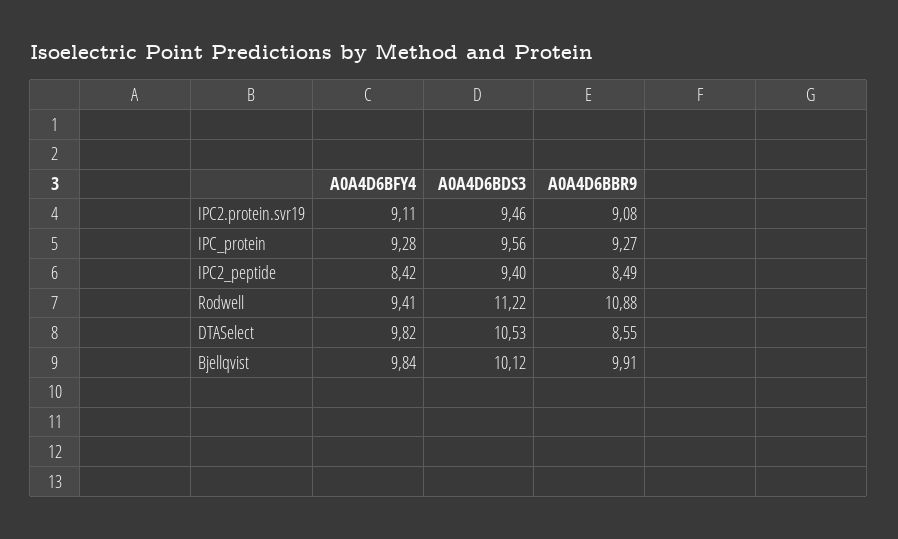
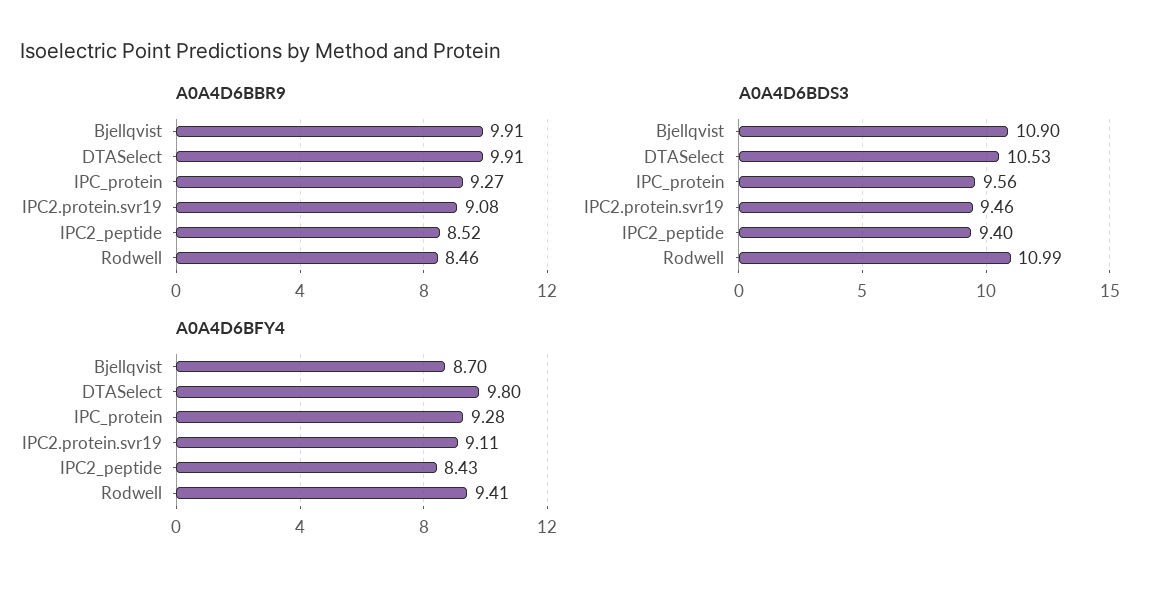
A0A4D6BFY4, IPC2_peptide: 8.42 -> 8.43
A0A4D6BBR9, IPC2_peptide: 8.49 -> 8.52
A0A4D6BDS3, Rodwell: 11.22 -> 10.99
A0A4D6BBR9, Rodwell: 10.88 -> 8.46
A0A4D6BFY4, DTASelect: 9.82 -> 9.8
A0A4D6BBR9, DTASelect: 8.55 -> 9.91
A0A4D6BFY4, Bjellqvist: 9.84 -> 8.7
A0A4D6BDS3, Bjellqvist: 10.12 -> 10.9

